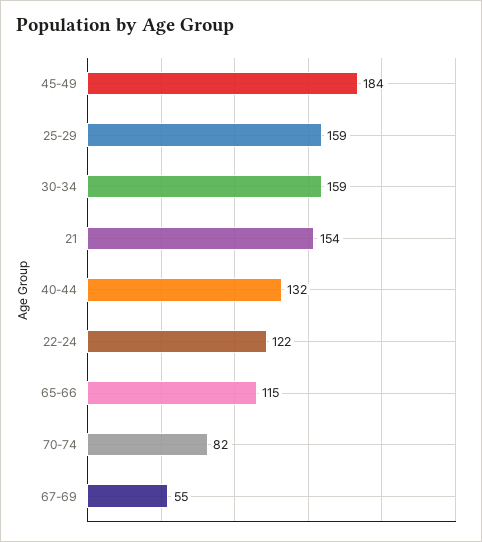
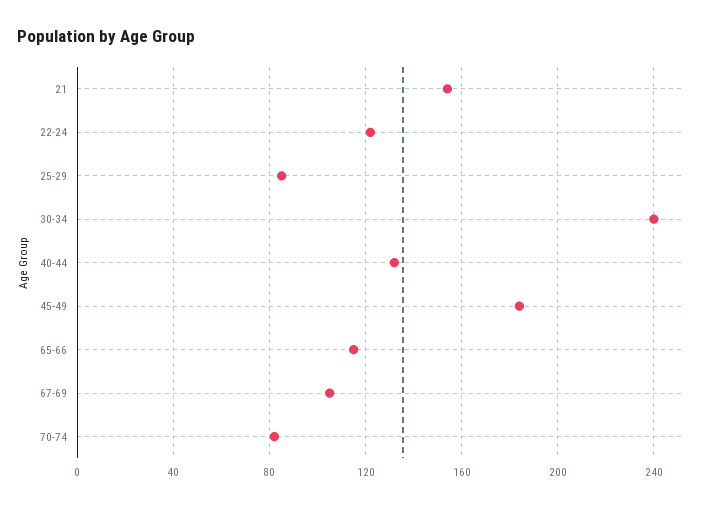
25-29: 159 -> 85
30-34: 159 -> 240
67-69: 55 -> 105

